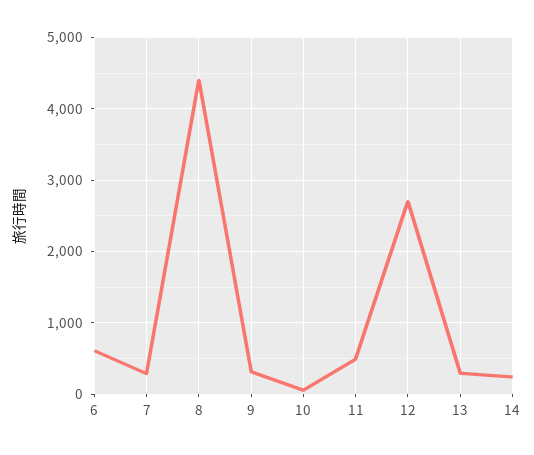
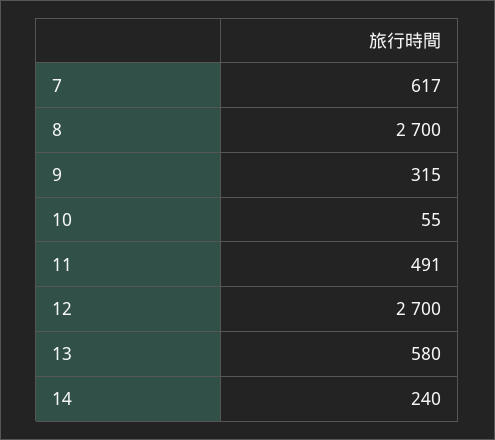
6: 600 -> none
7: 300 -> 617
8: 4400 -> 2700
13: 300 -> 580

